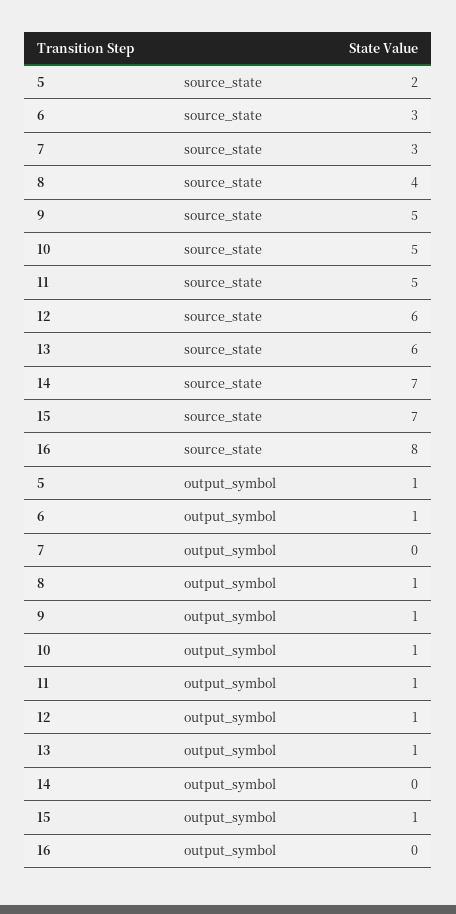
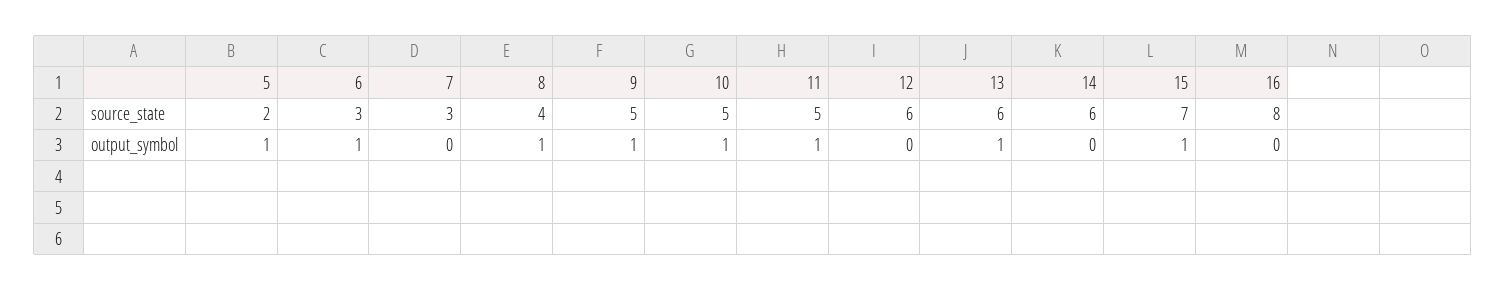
14, source_state: 7 -> 6
12, output_symbol: 1 -> 0

